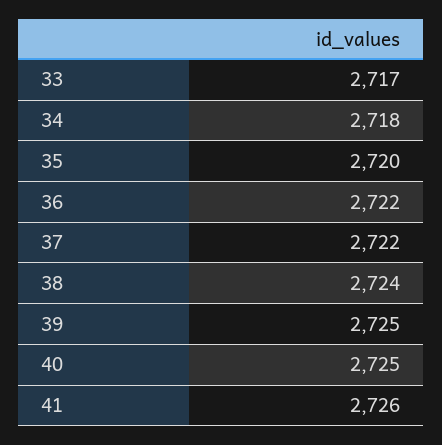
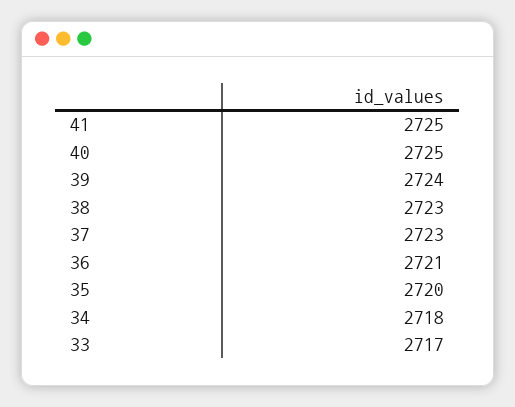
36: 2722 -> 2721
37: 2722 -> 2723
38: 2724 -> 2723
39: 2725 -> 2724
41: 2726 -> 2725

